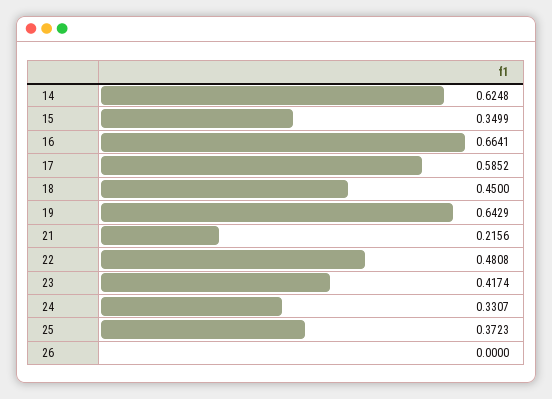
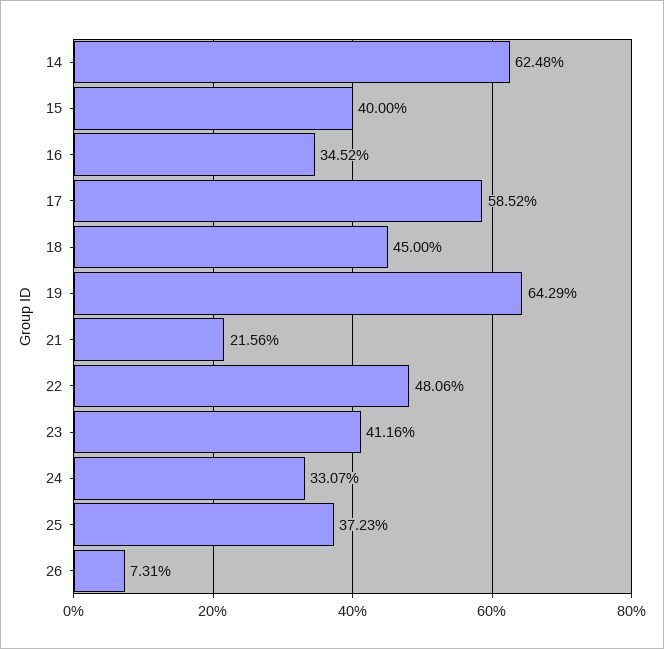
15: 0.3499 -> 0.4
16: 0.6641 -> 0.3452
22: 0.4808 -> 0.4806
23: 0.4174 -> 0.4116
26: 0 -> 0.0731

